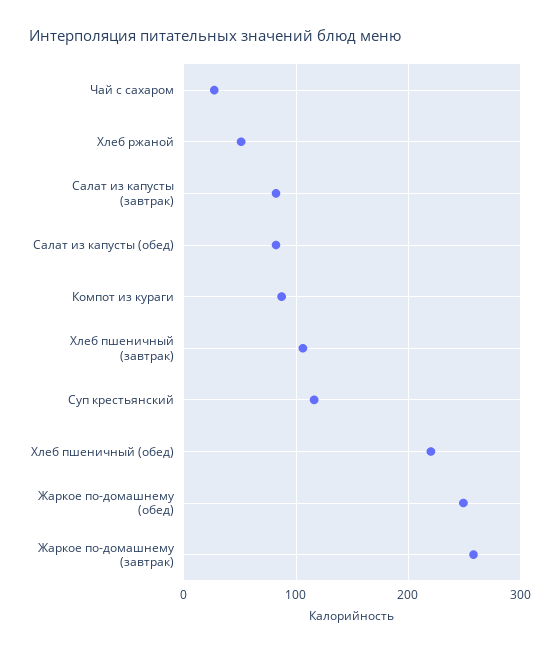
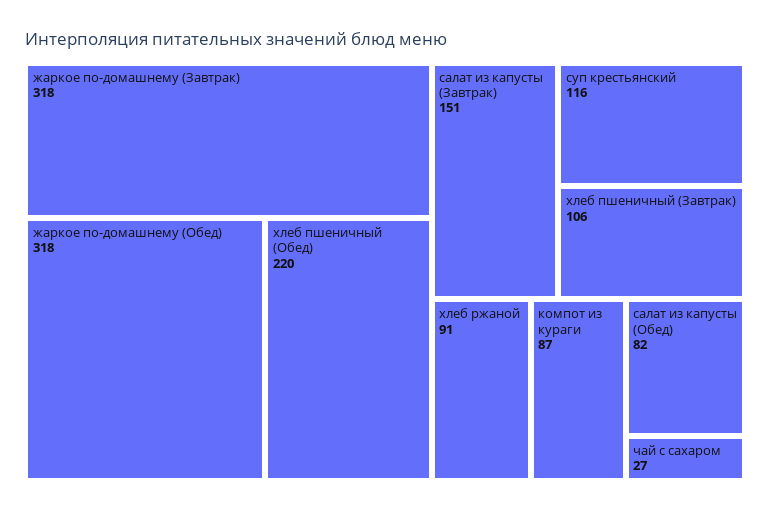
Хлеб ржаной: 50 -> 91
Салат из капусты (завтрак): 80 -> 151
Жаркое по-домашнему (обед): 250 -> 318
Жаркое по-домашнему (завтрак): 260 -> 318

